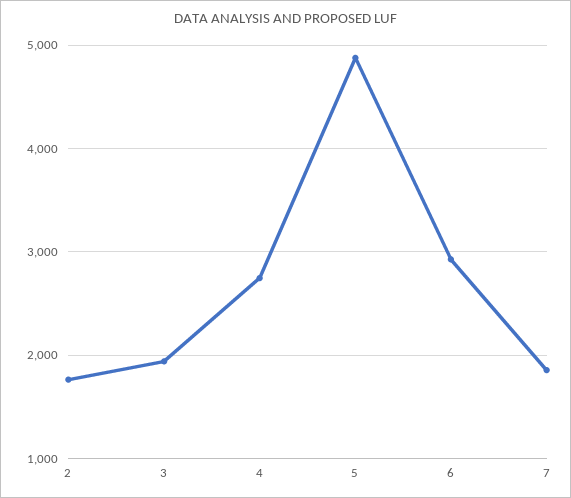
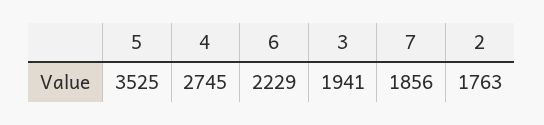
5: 4900 -> 3525
6: 2900 -> 2229

